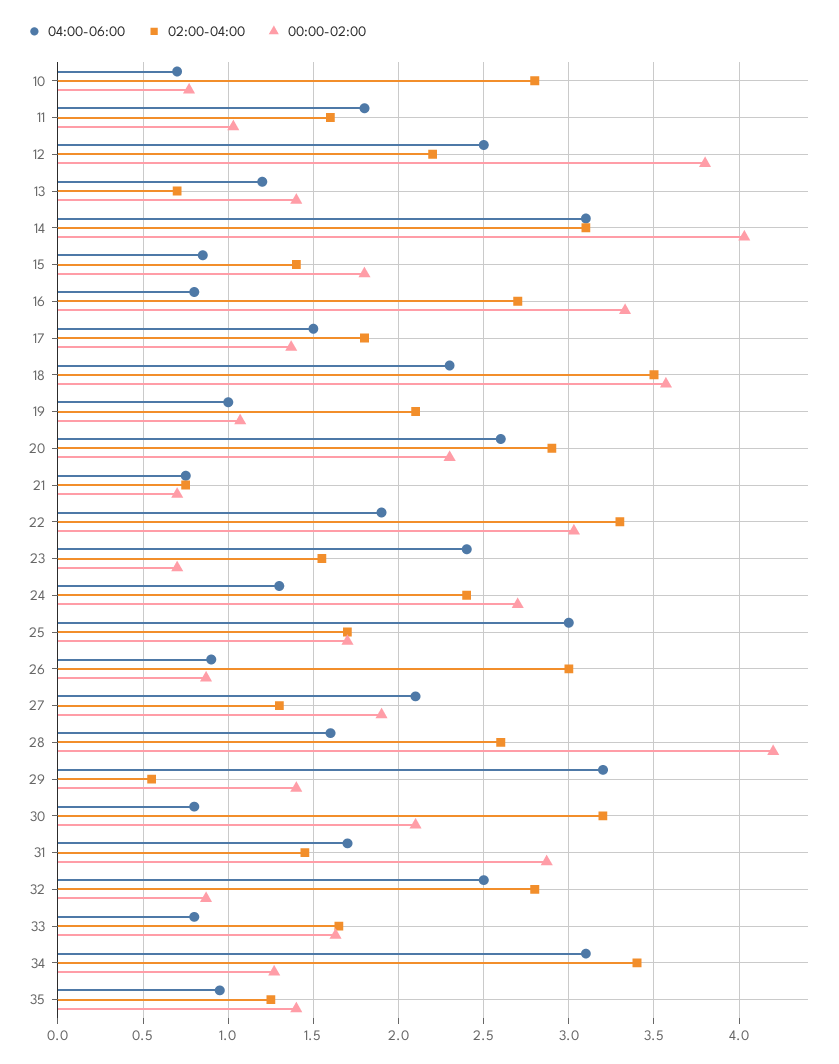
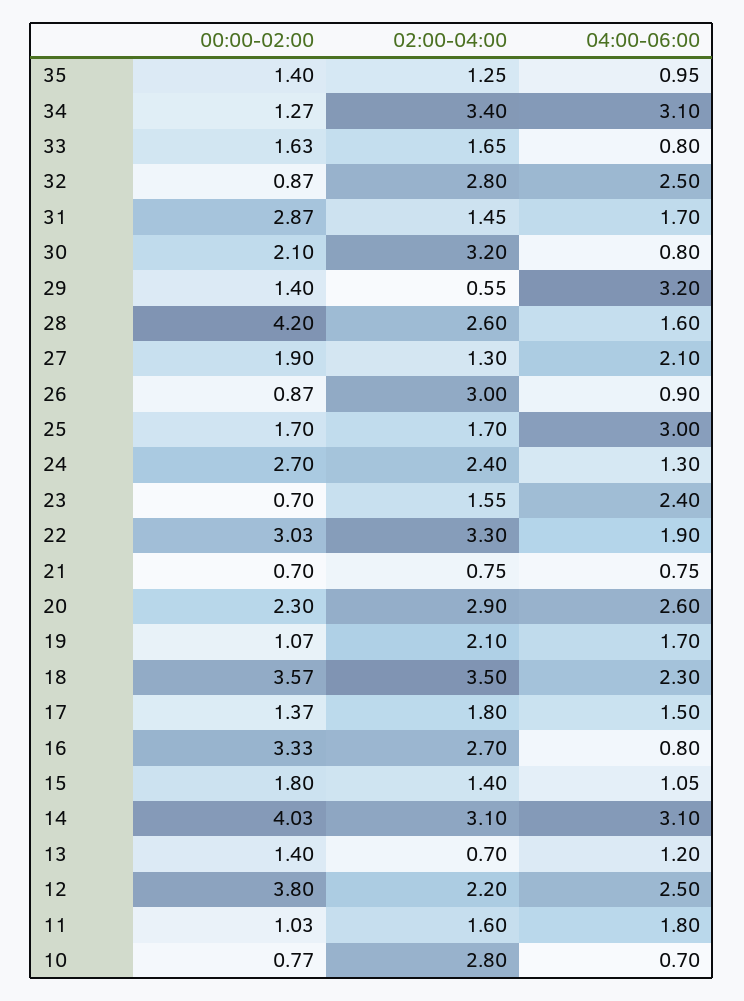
04:00-06:00, 15: 0.85 -> 1.05
04:00-06:00, 19: 1 -> 1.7

